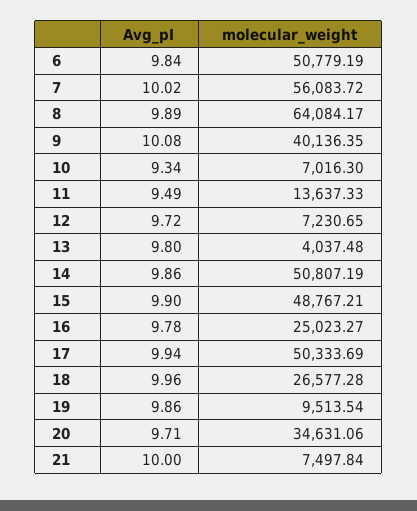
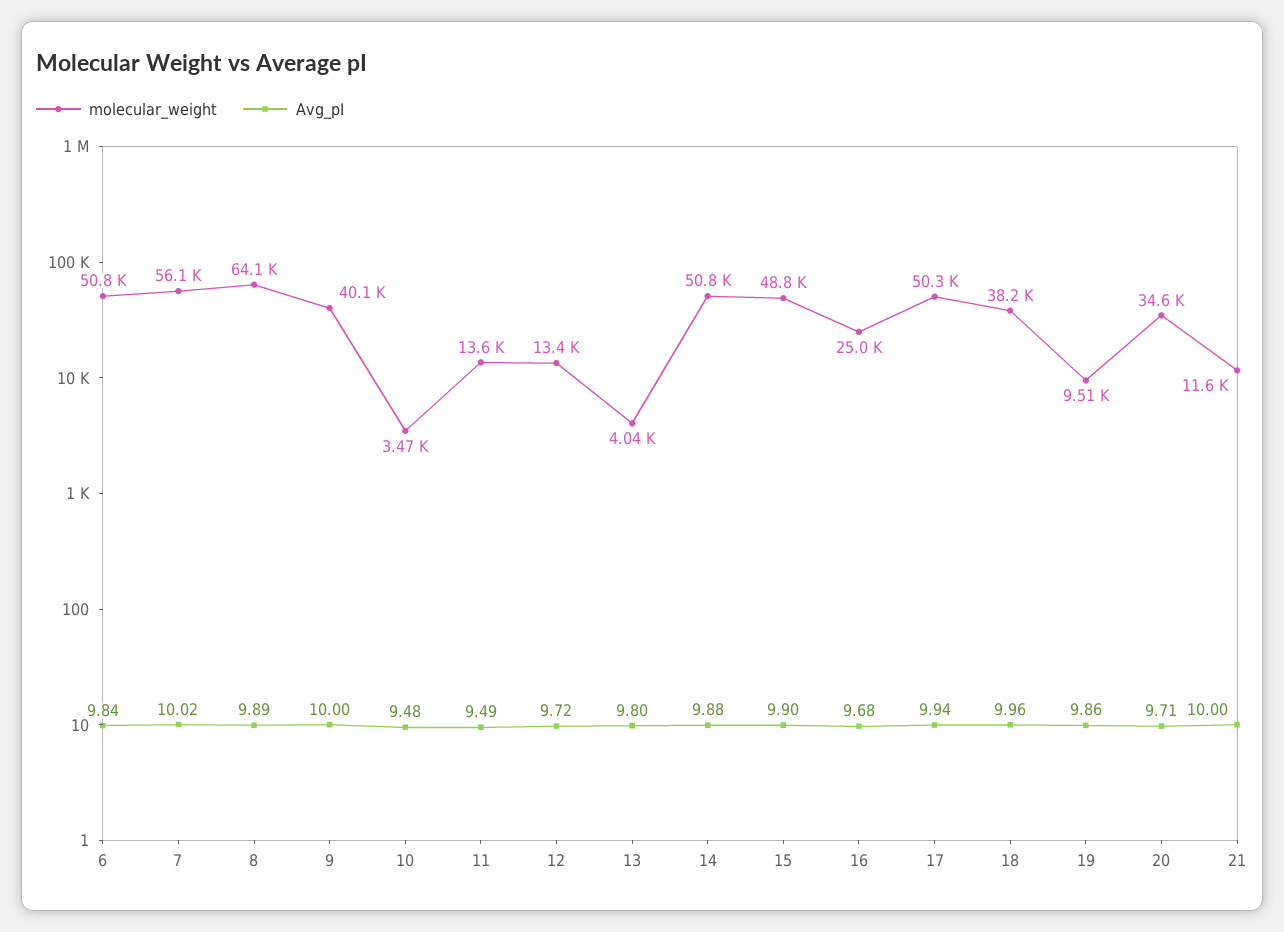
Avg_pI, 9: 10.08 -> 10
Avg_pI, 10: 9.34 -> 9.48
molecular_weight, 10: 7016.3 -> 3470
molecular_weight, 12: 7230.65 -> 13400
Avg_pI, 14: 9.86 -> 9.88
Avg_pI, 16: 9.78 -> 9.68
molecular_weight, 18: 26577.28 -> 38200
molecular_weight, 21: 7497.84 -> 11600

